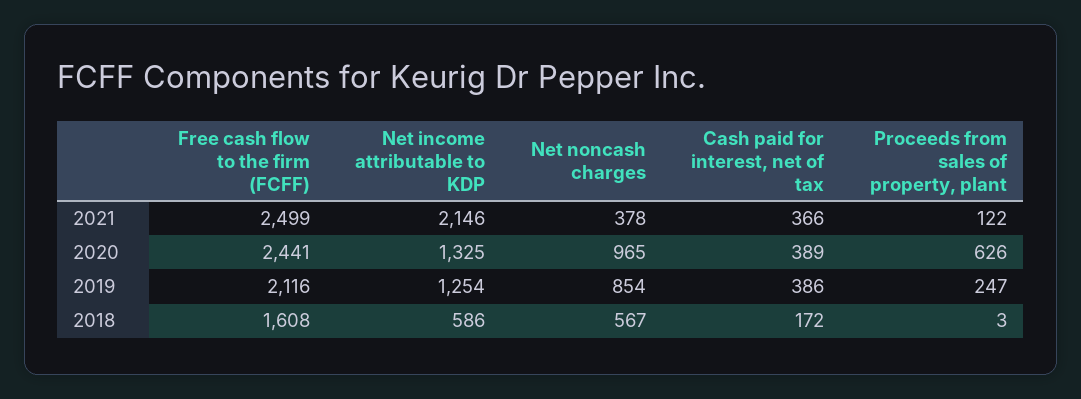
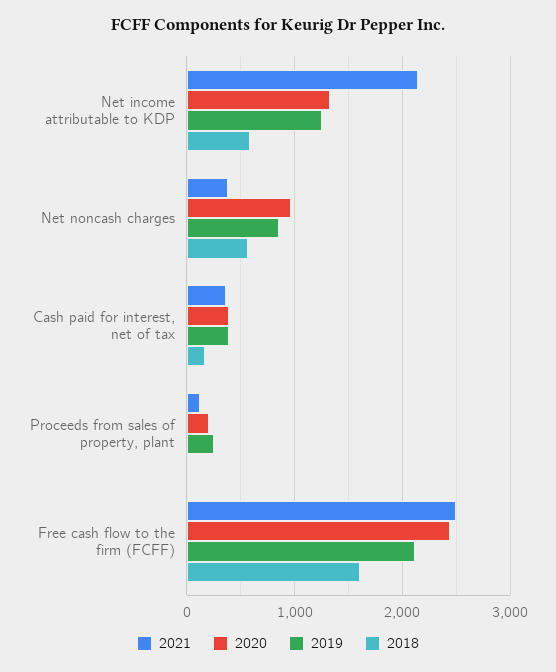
2020, Proceeds from sales of property, plant: 626 -> 200

